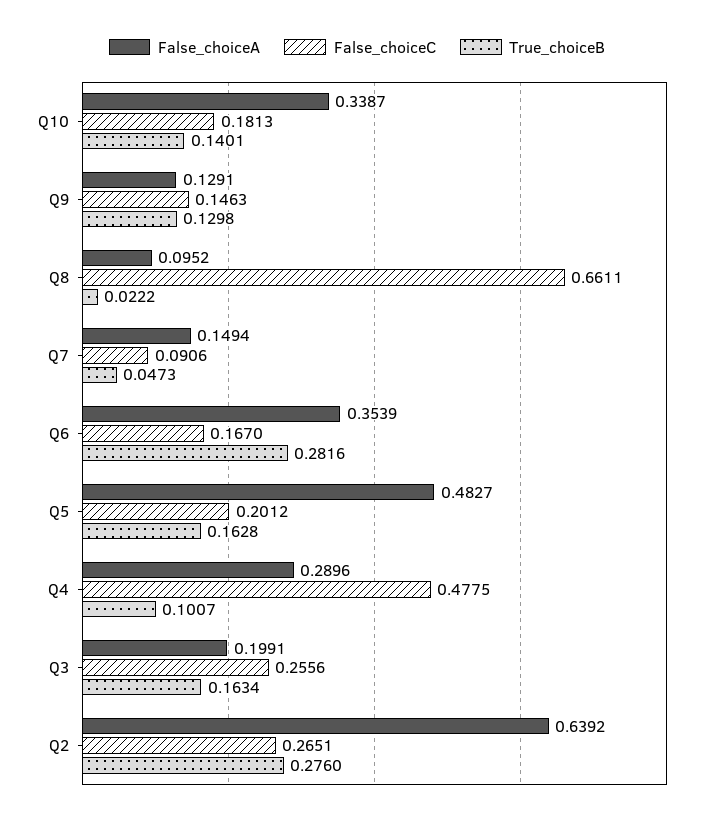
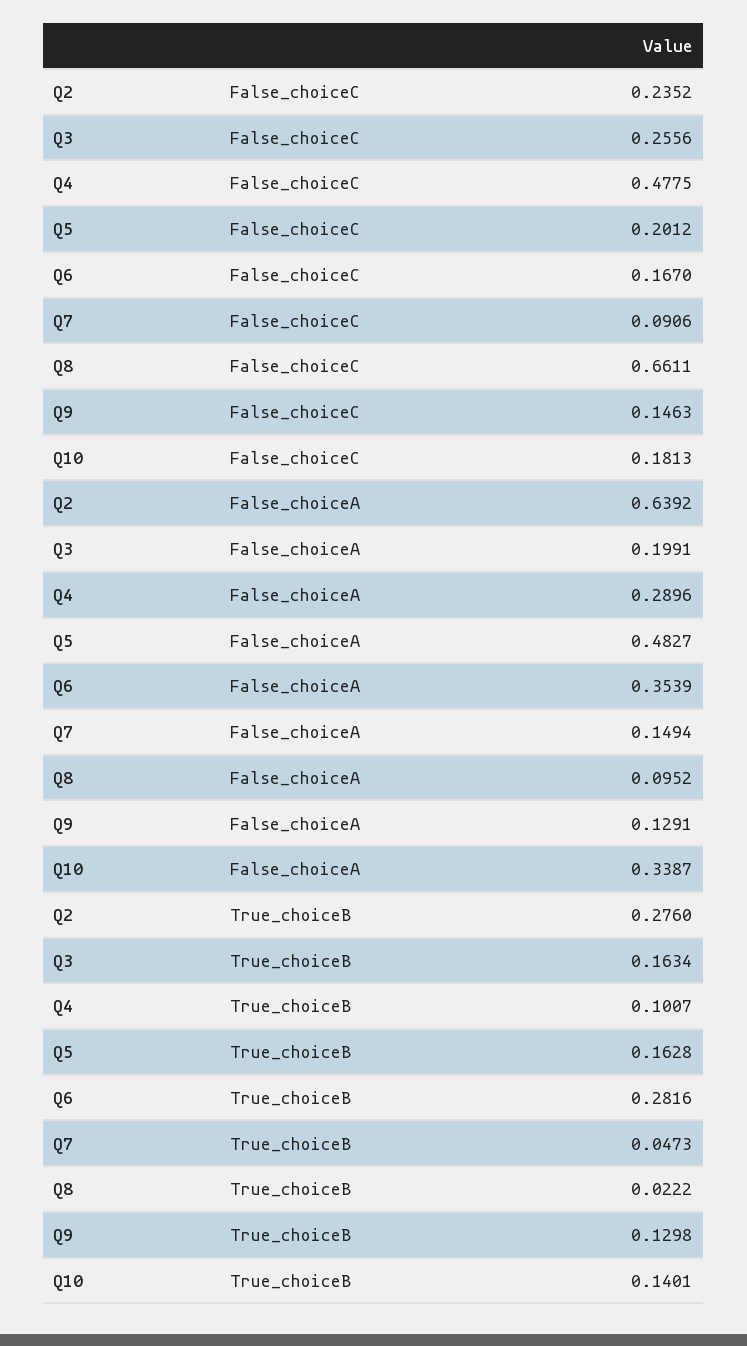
False_choiceC, Q2: 0.2651 -> 0.2352

